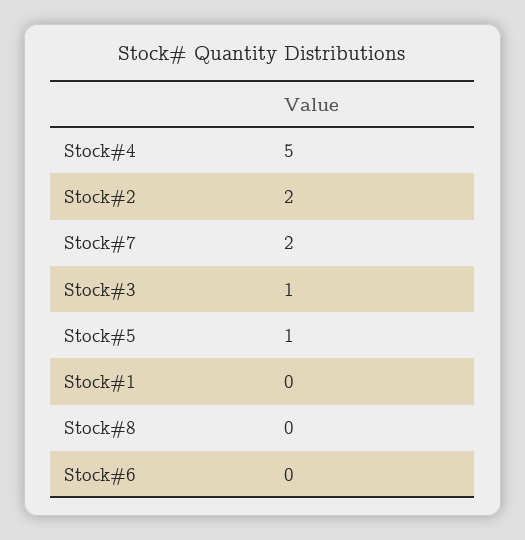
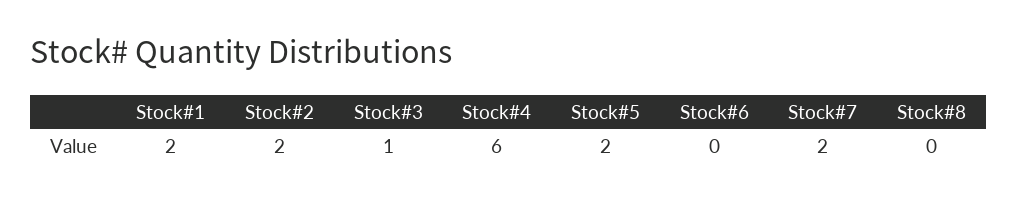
Stock#4: 5 -> 6
Stock#5: 1 -> 2
Stock#1: 0 -> 2

